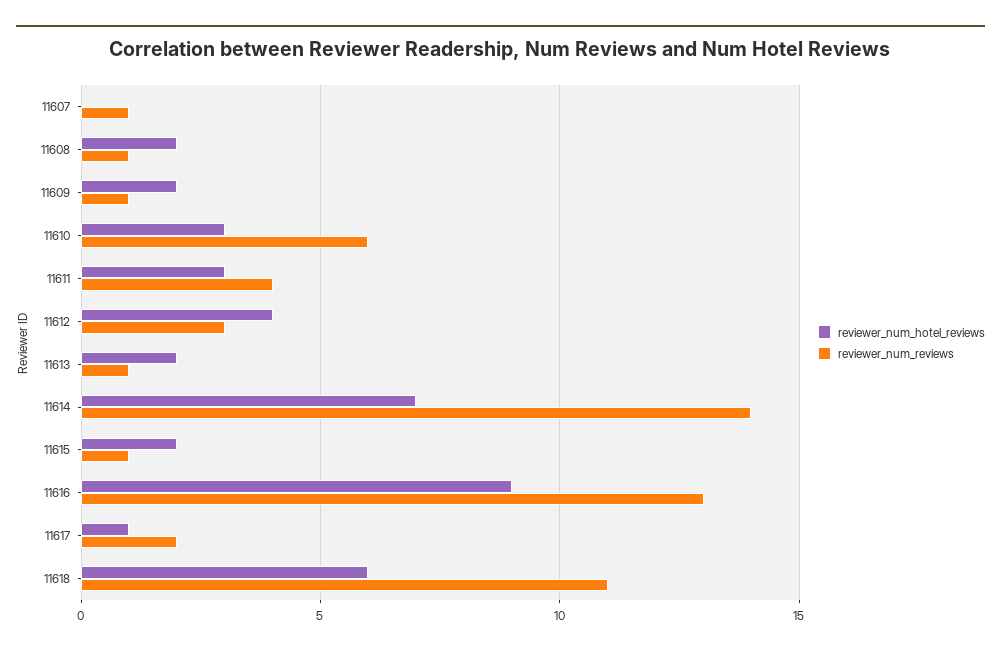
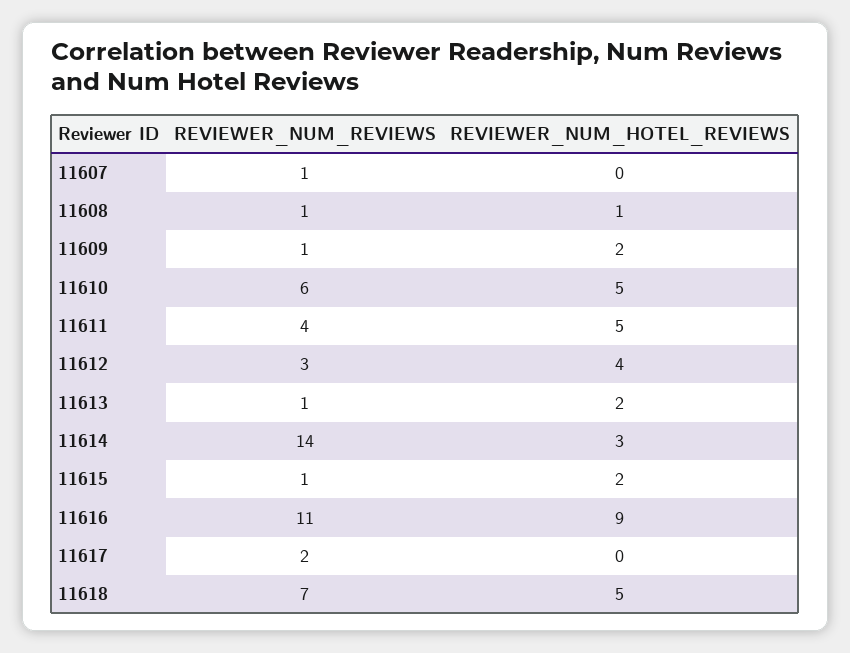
reviewer_num_hotel_reviews, 11608: 2 -> 1
reviewer_num_hotel_reviews, 11610: 3 -> 5
reviewer_num_hotel_reviews, 11611: 3 -> 5
reviewer_num_hotel_reviews, 11614: 7 -> 3
reviewer_num_reviews, 11616: 13 -> 11
reviewer_num_hotel_reviews, 11617: 1 -> 0
reviewer_num_hotel_reviews, 11618: 6 -> 5
reviewer_num_reviews, 11618: 11 -> 7

